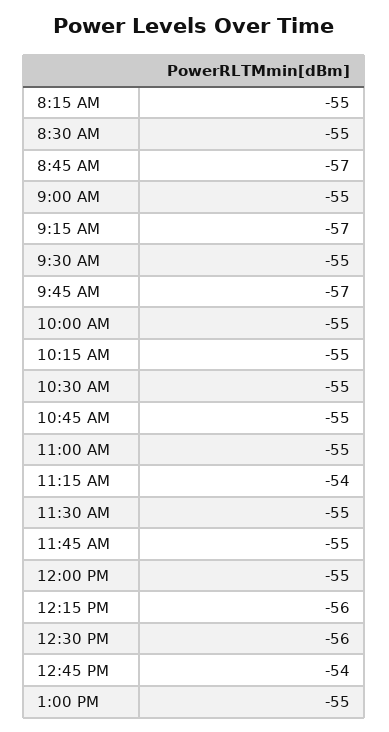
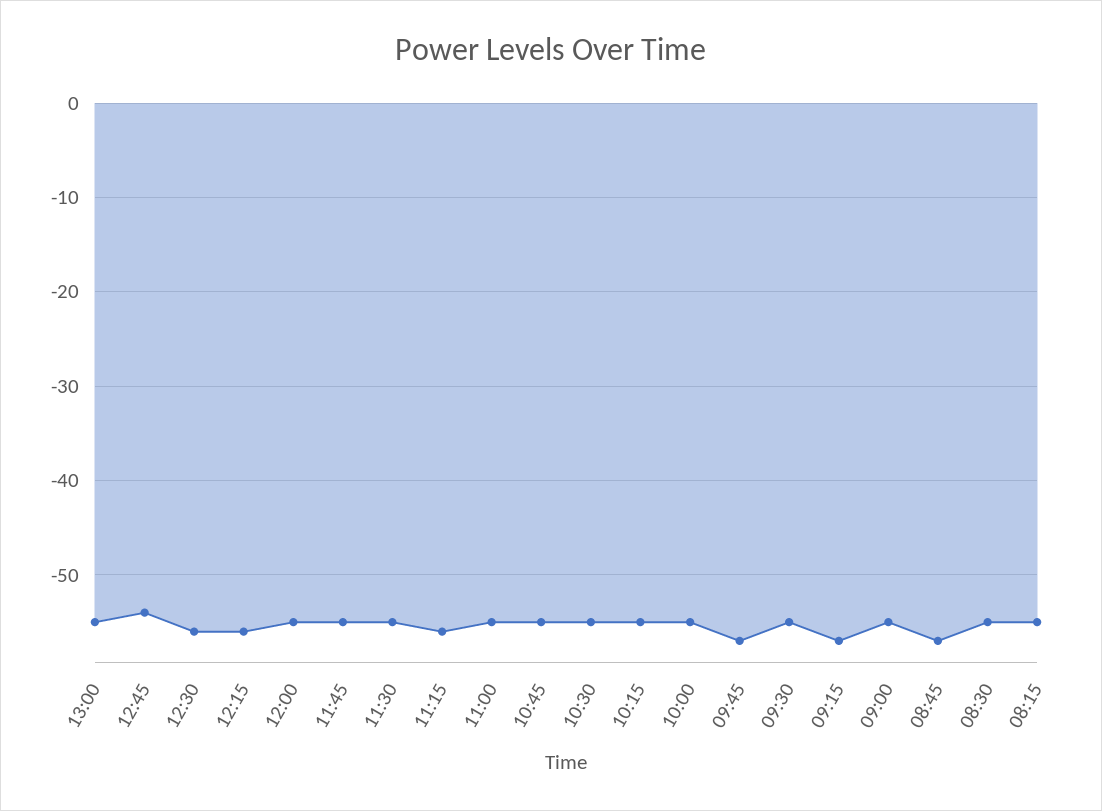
11:15 AM: -54 -> -56

